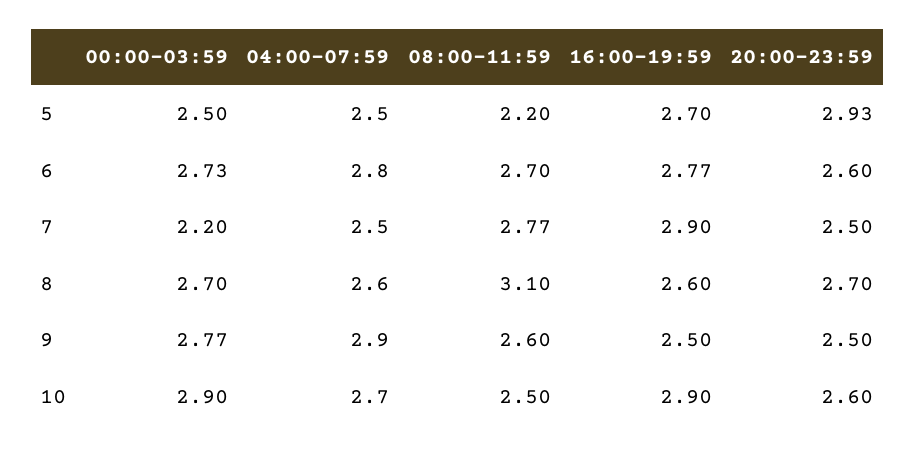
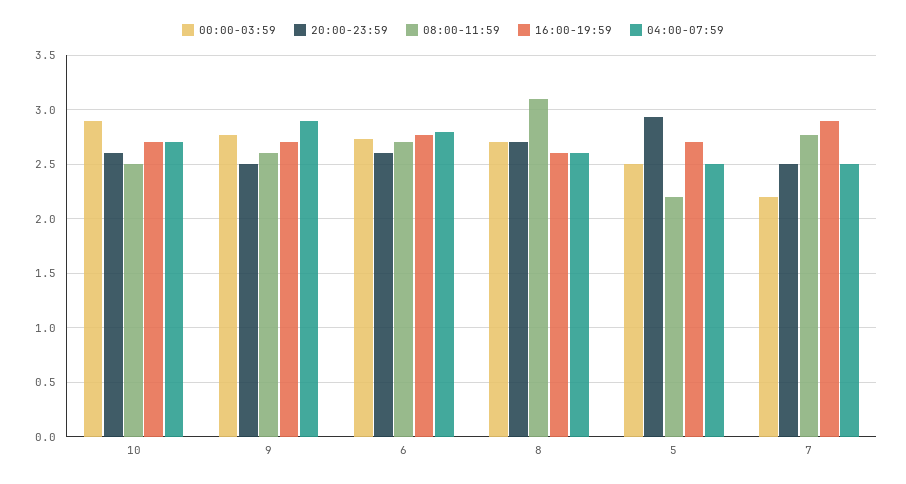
16:00-19:59, 9: 2.5 -> 2.7
16:00-19:59, 10: 2.9 -> 2.7

